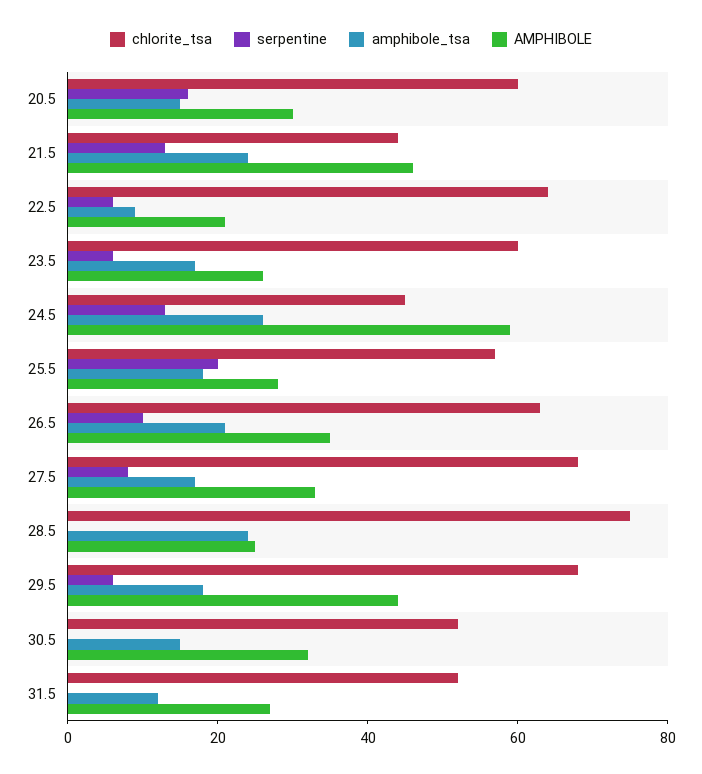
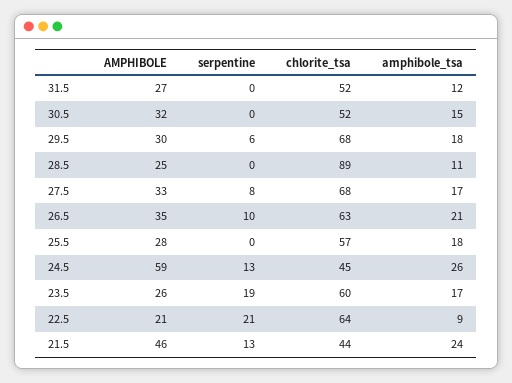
chlorite_tsa, 20.5: 60 -> none
serpentine, 20.5: 15 -> none
amphibole_tsa, 20.5: 15 -> none
AMPHIBOLE, 20.5: 30 -> none
serpentine, 22.5: 5 -> 21
serpentine, 23.5: 5 -> 19
serpentine, 25.5: 20 -> 0
chlorite_tsa, 28.5: 75 -> 89
amphibole_tsa, 28.5: 25 -> 11
AMPHIBOLE, 29.5: 45 -> 30

